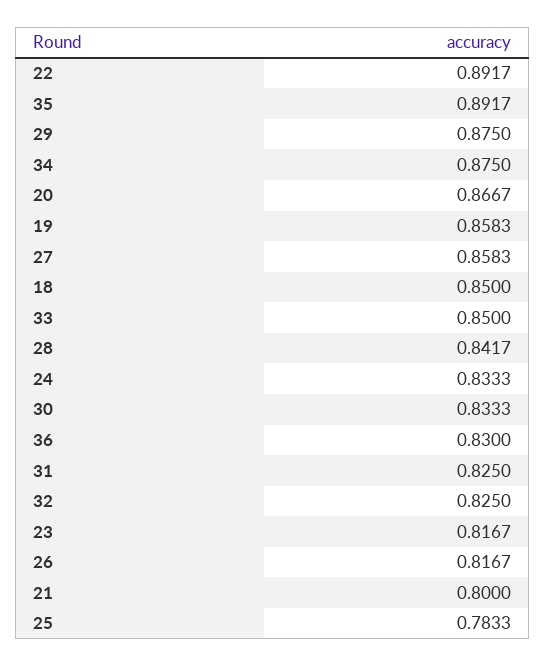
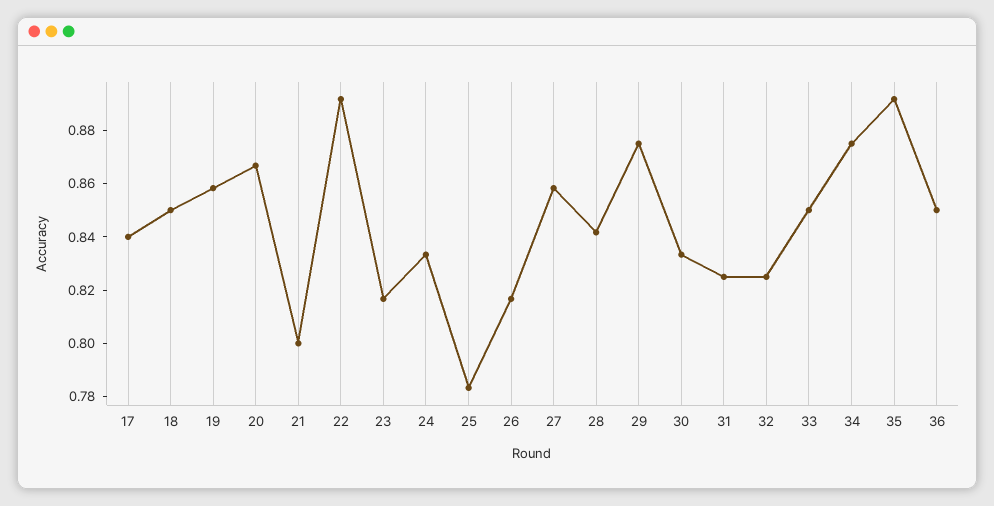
36: 0.83 -> 0.85
17: none -> 0.84

